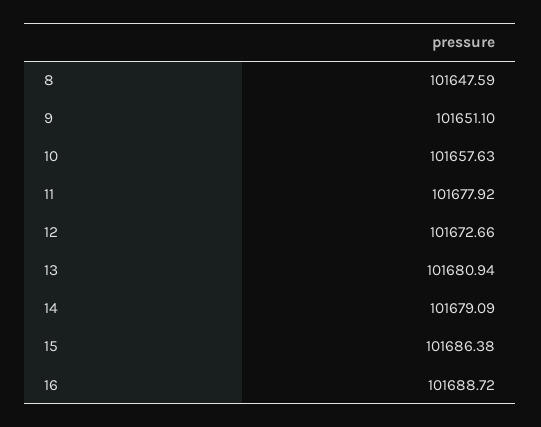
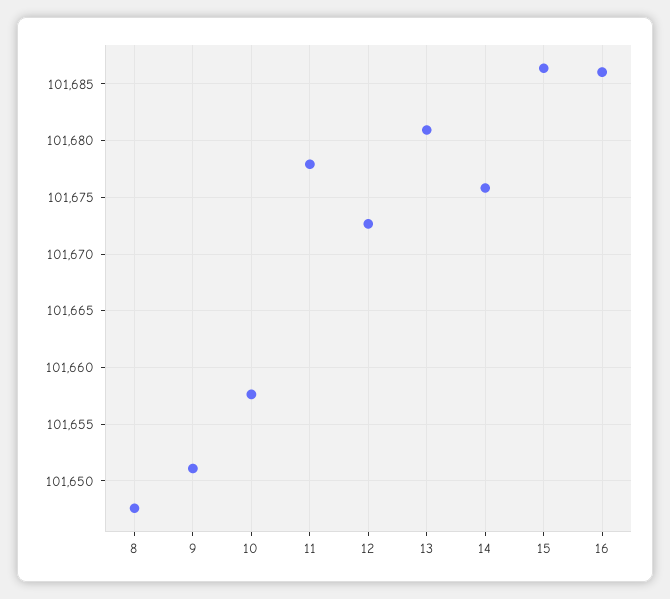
14: 101679.09 -> 101676
16: 101688.72 -> 101686

